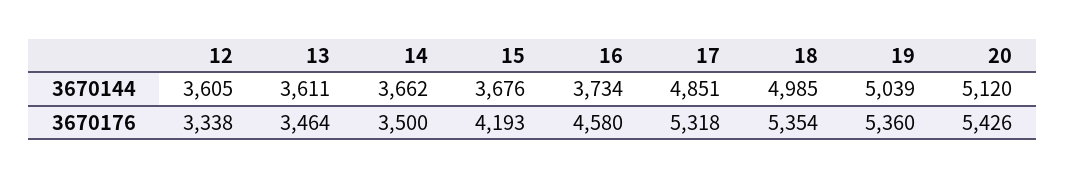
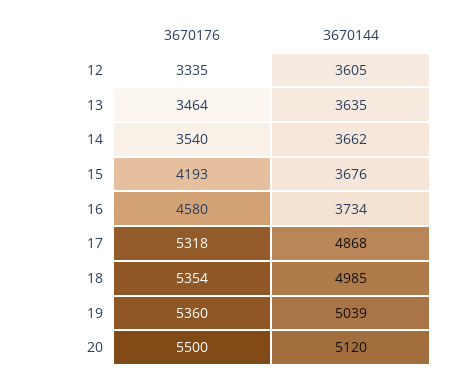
13, 3670144: 3611 -> 3635
17, 3670144: 4851 -> 4868
12, 3670176: 3338 -> 3335
14, 3670176: 3500 -> 3540
20, 3670176: 5426 -> 5500

